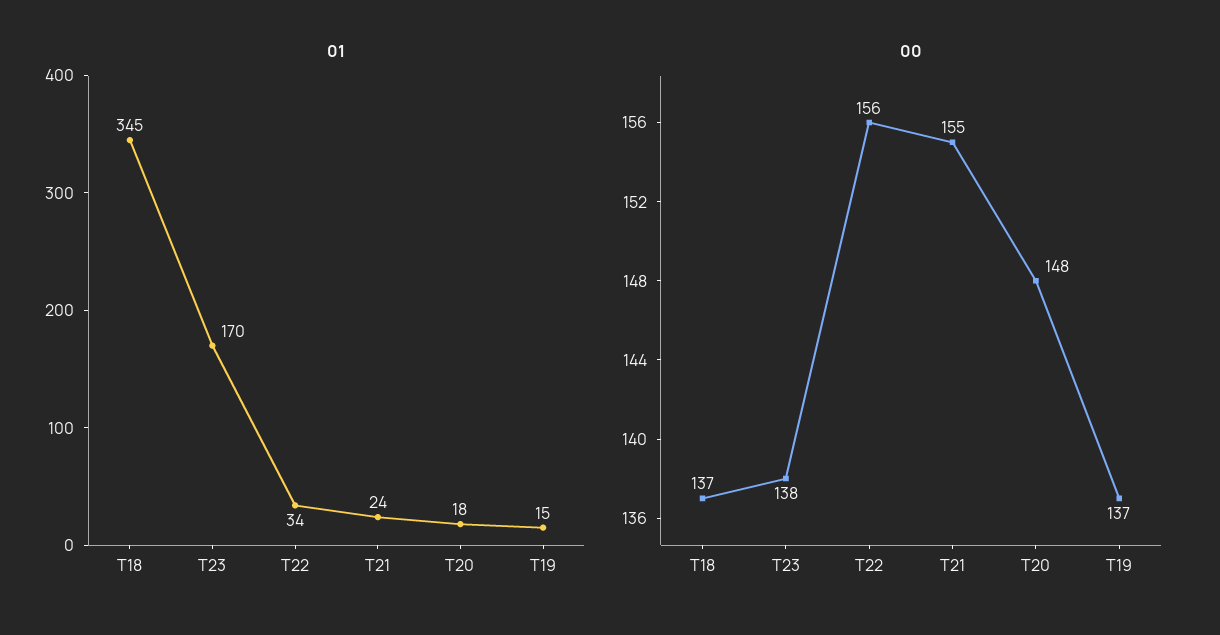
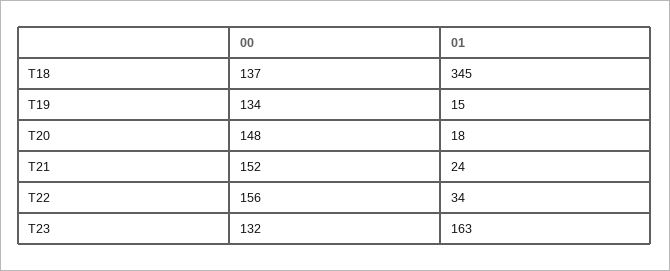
01, T23: 170 -> 163
00, T23: 138 -> 132
00, T21: 155 -> 152
00, T19: 137 -> 134

